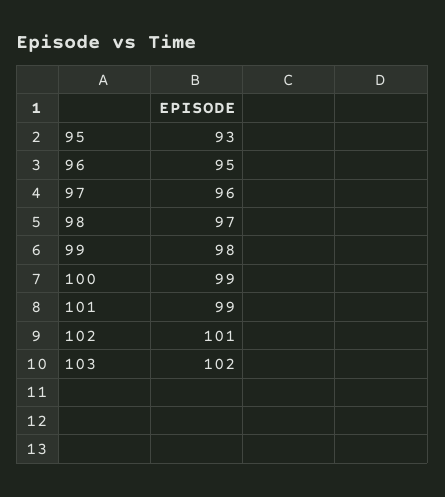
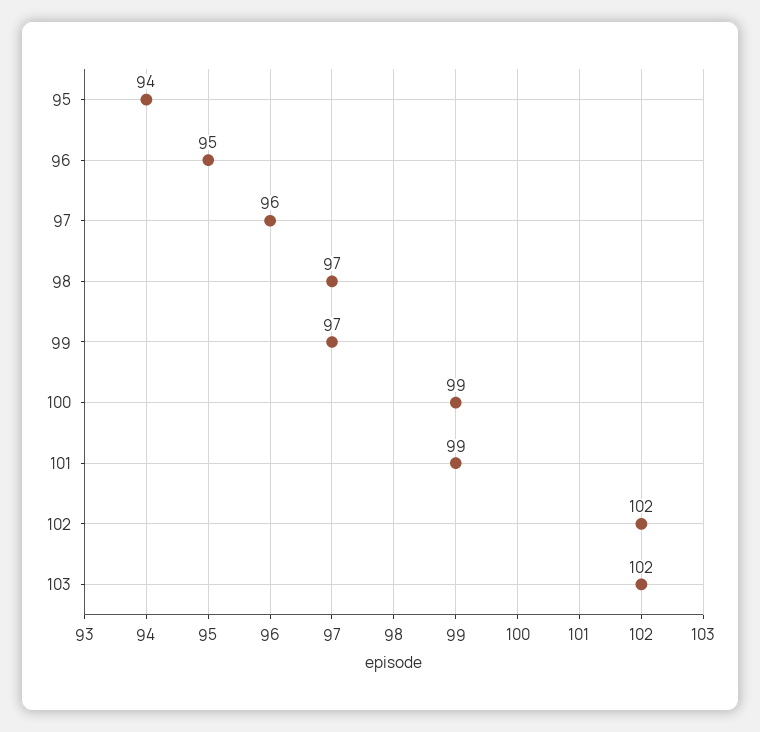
95: 93 -> 94
99: 98 -> 97
102: 101 -> 102

